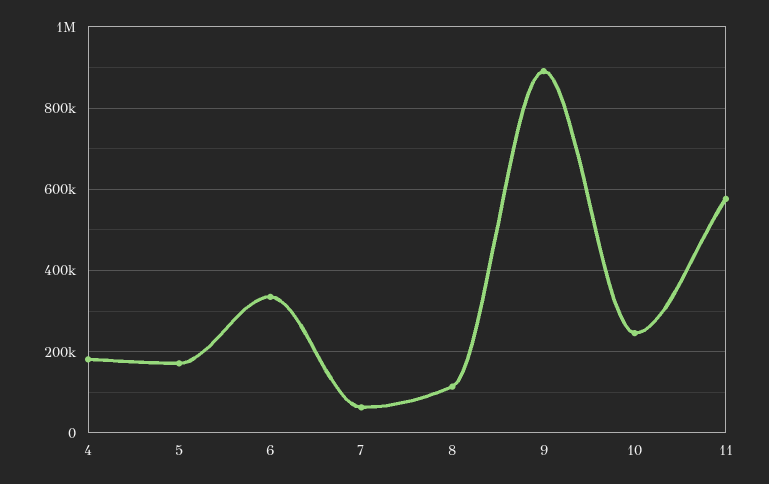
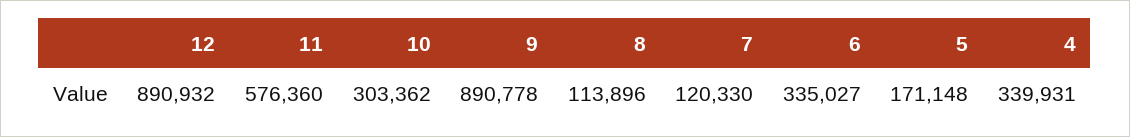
4: 180000 -> 339931
7: 60000 -> 120330
10: 240000 -> 303362
12: none -> 890932

